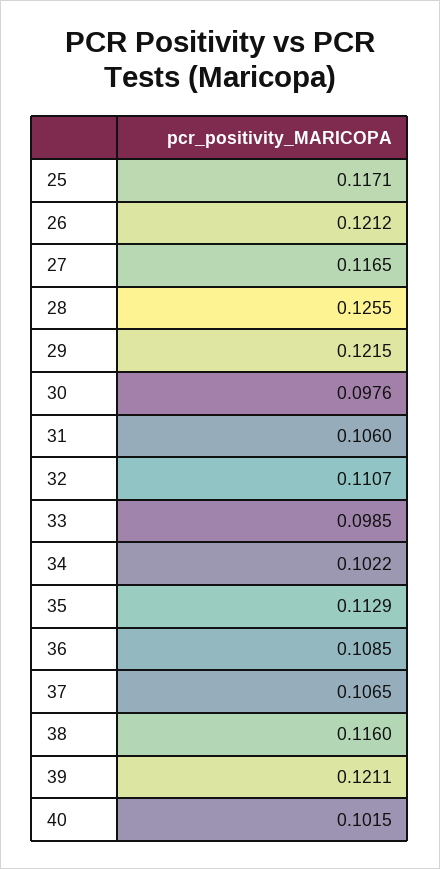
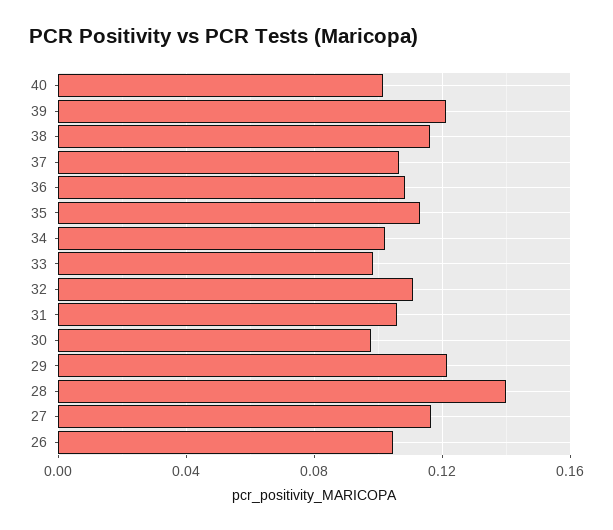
25: 0.1171 -> none
26: 0.1212 -> 0.105
28: 0.1255 -> 0.14

